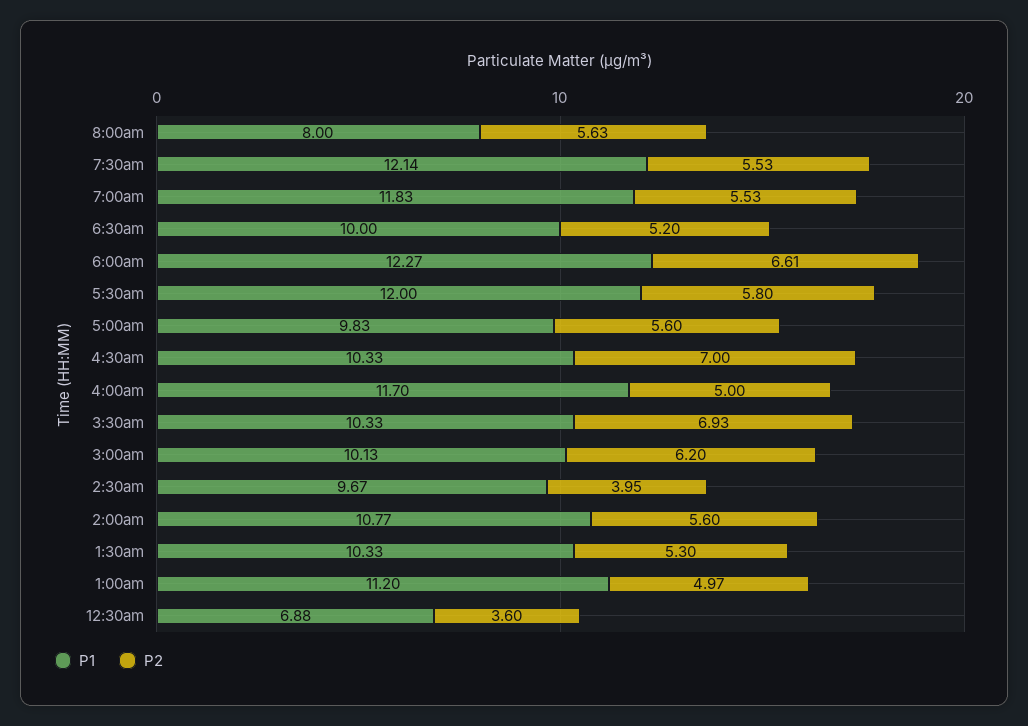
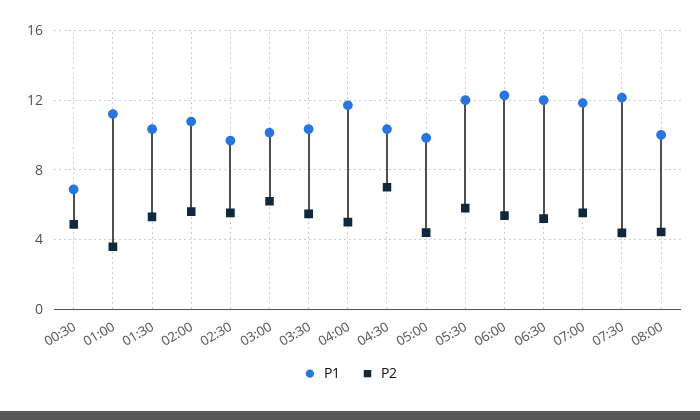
P1, 8:00am: 8 -> 10
P2, 8:00am: 5.63 -> 4.5
P2, 7:30am: 5.53 -> 4.5
P1, 6:30am: 10 -> 12
P2, 6:00am: 6.61 -> 5.5
P2, 5:00am: 5.6 -> 4.5
P2, 3:30am: 6.93 -> 5.5
P2, 2:30am: 3.95 -> 5.5
P2, 1:00am: 4.97 -> 3.5
P2, 12:30am: 3.6 -> 5

